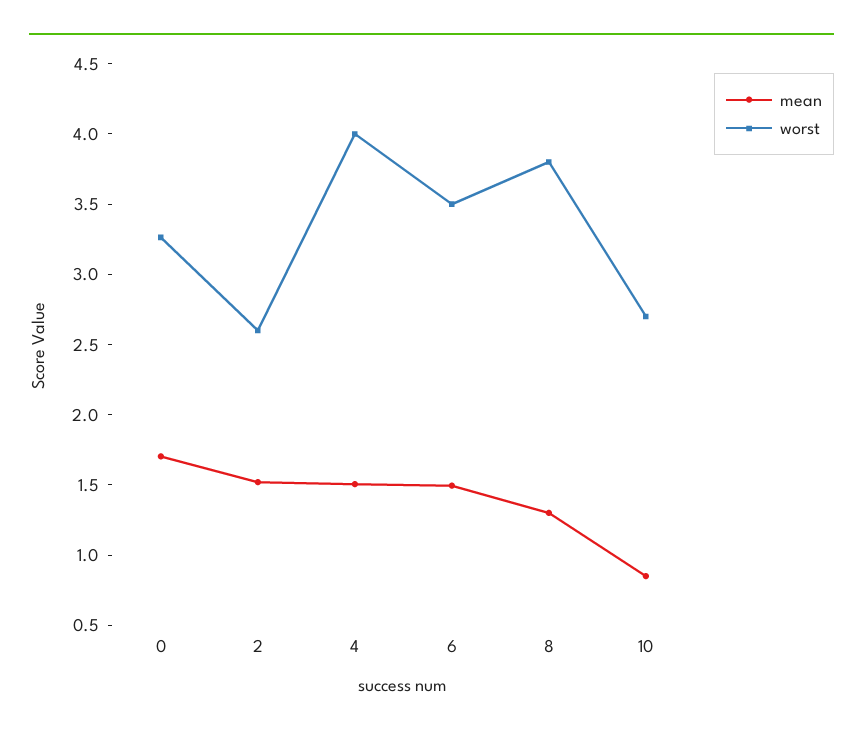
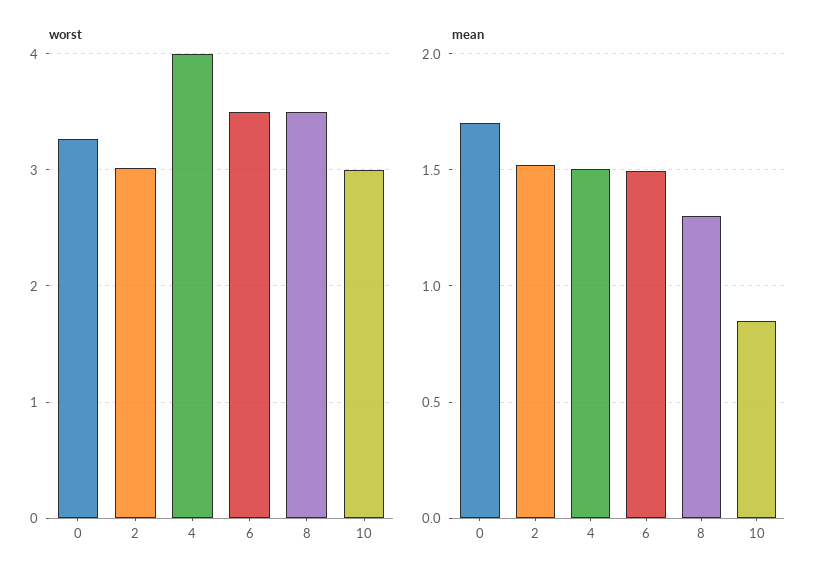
worst, 2: 2.6 -> 3
worst, 8: 3.8 -> 3.5
worst, 10: 2.7 -> 3

